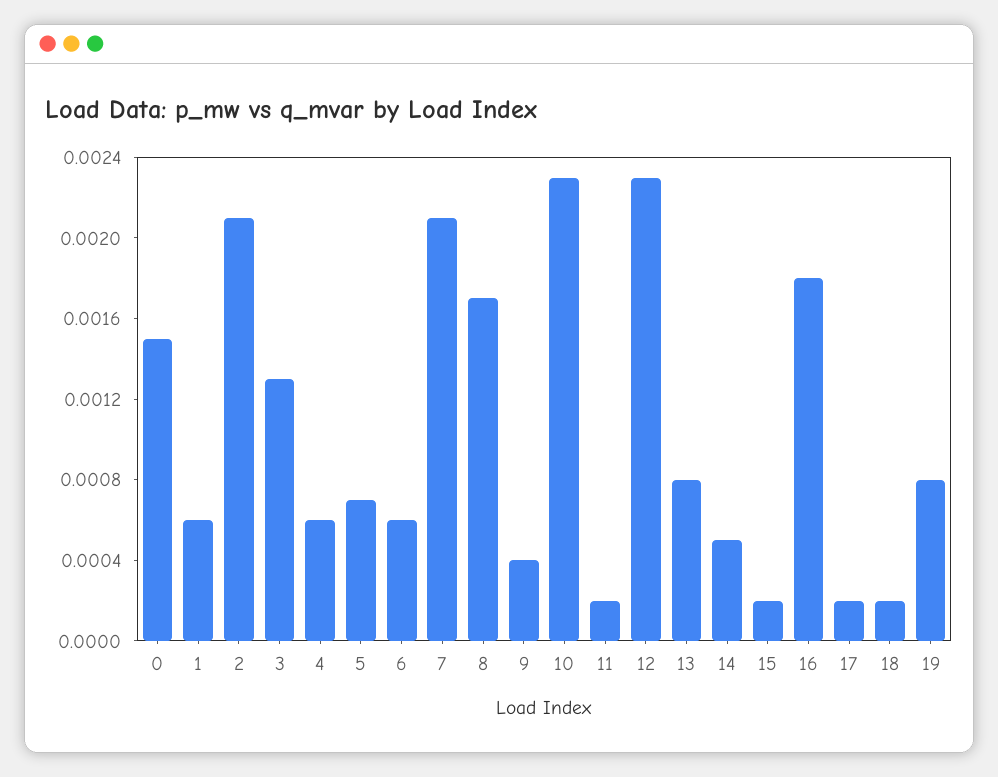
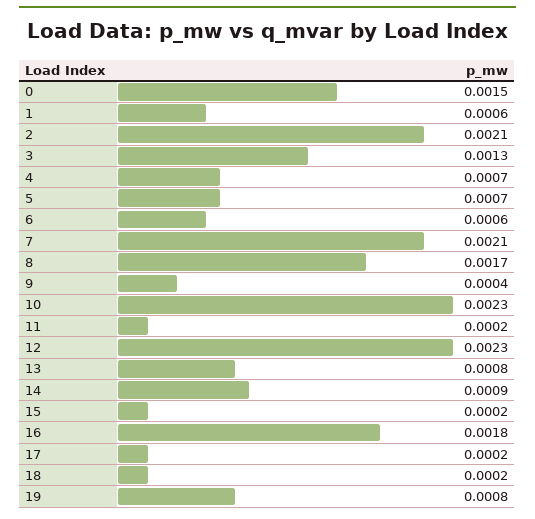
4: 0.0006 -> 0.0007
14: 0.0005 -> 0.0009

